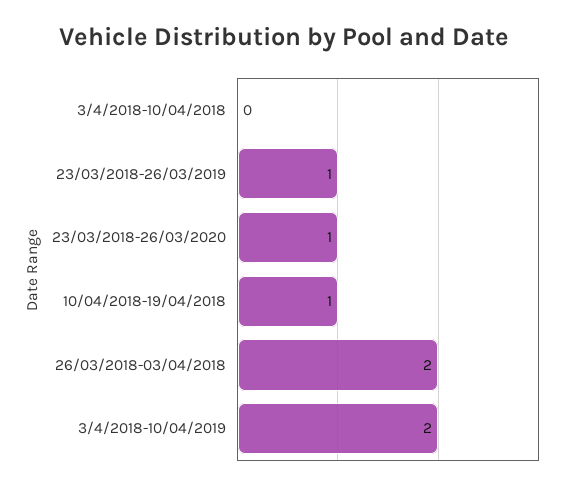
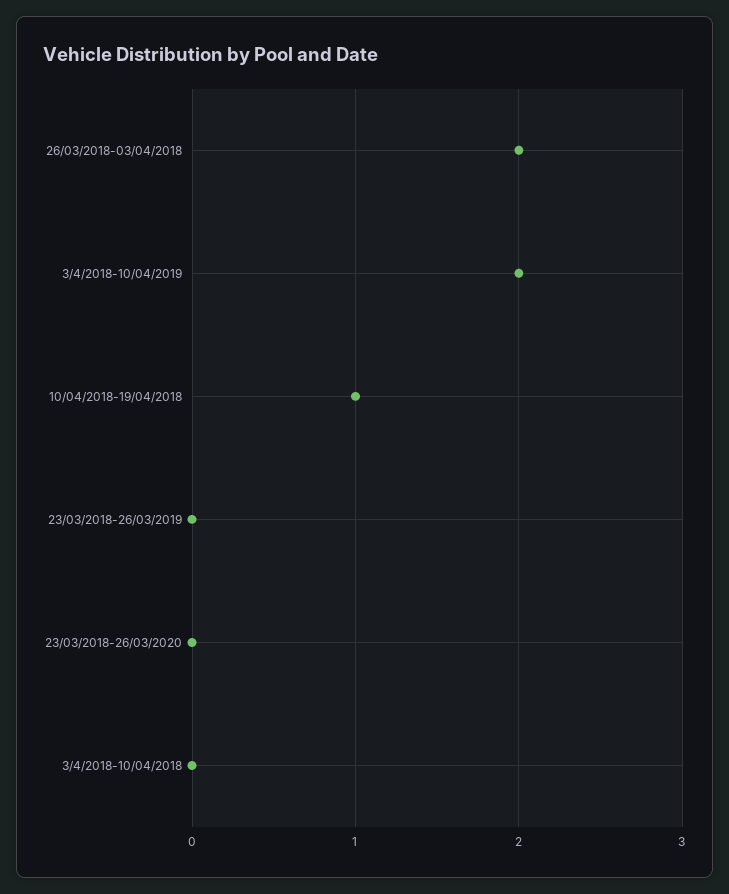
23/03/2018-26/03/2019: 1 -> 0
23/03/2018-26/03/2020: 1 -> 0

